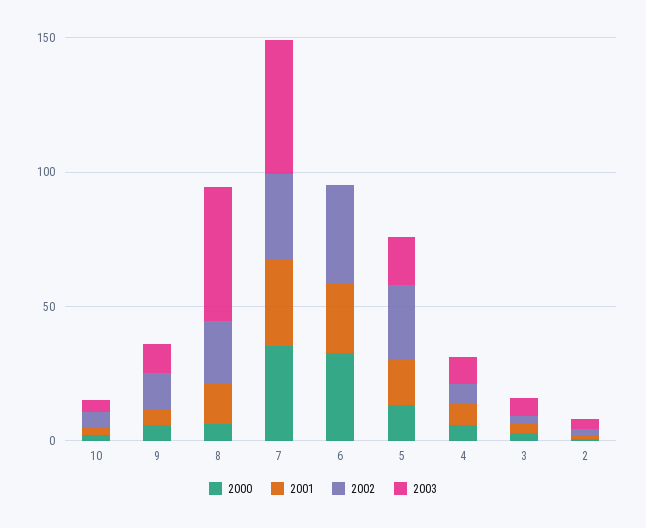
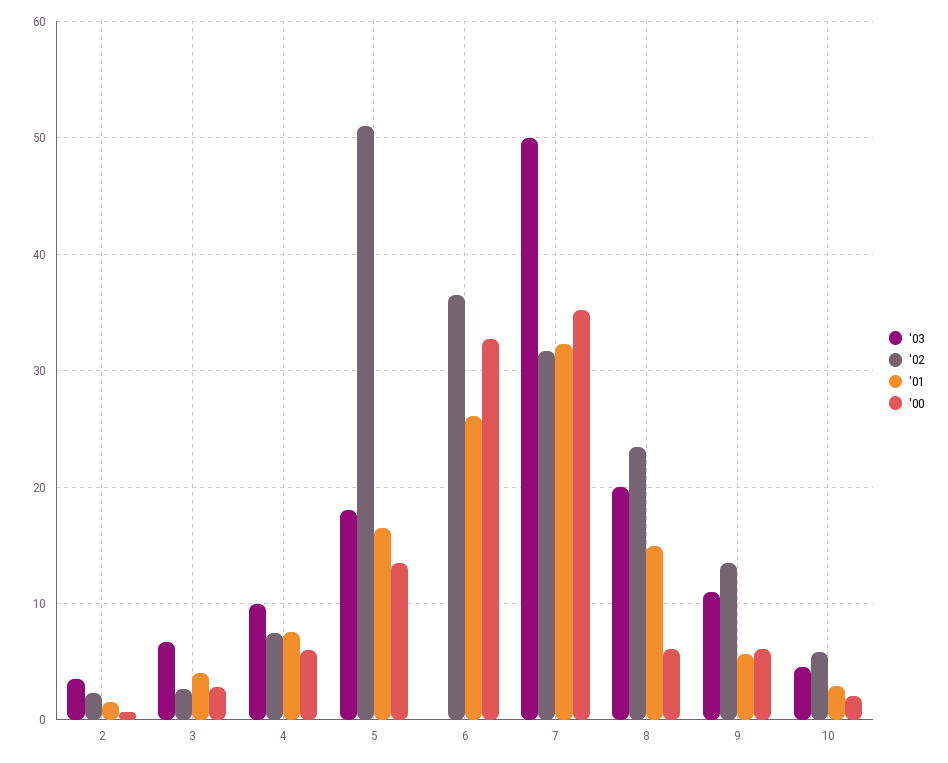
2003, 8: 50 -> 20
2002, 5: 30 -> 51

